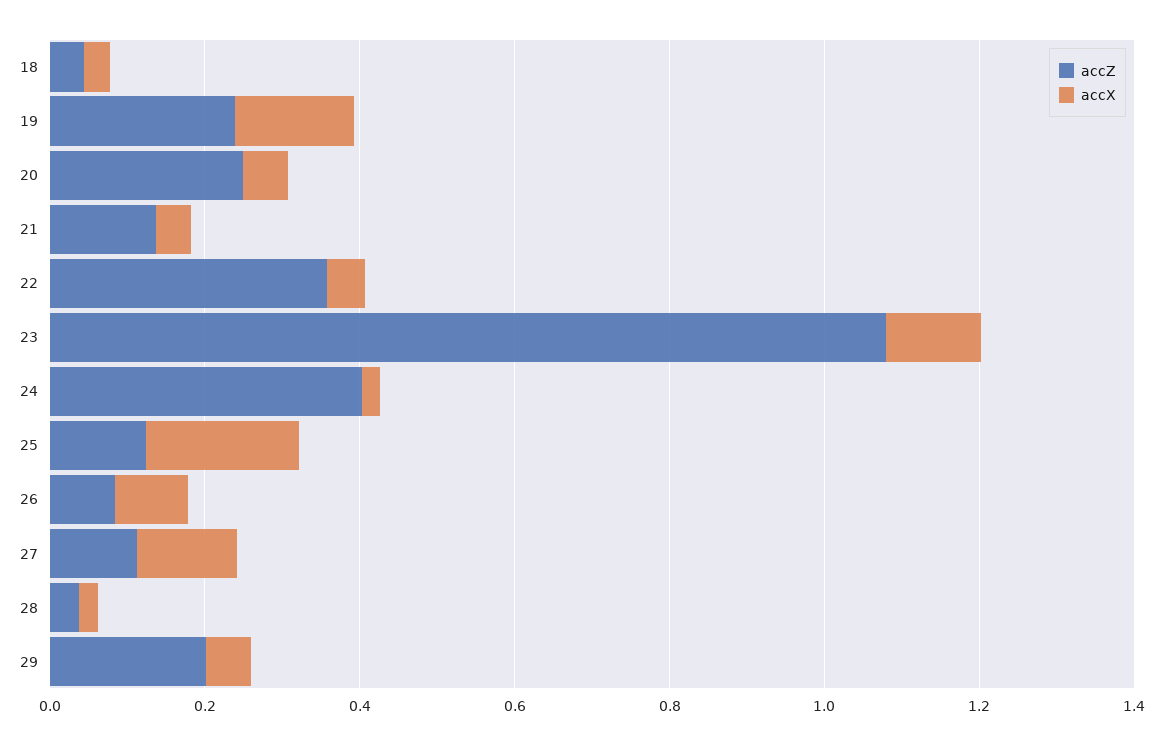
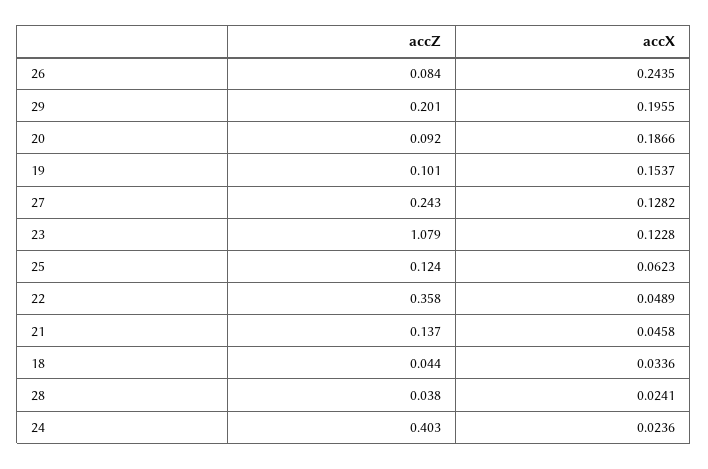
accZ, 19: 0.25 -> 0.101
accZ, 20: 0.25 -> 0.092
accX, 20: 0.05 -> 0.1866
accX, 25: 0.2 -> 0.0623
accX, 26: 0.1 -> 0.2435
accZ, 27: 0.1 -> 0.243
accX, 29: 0.05 -> 0.1955

